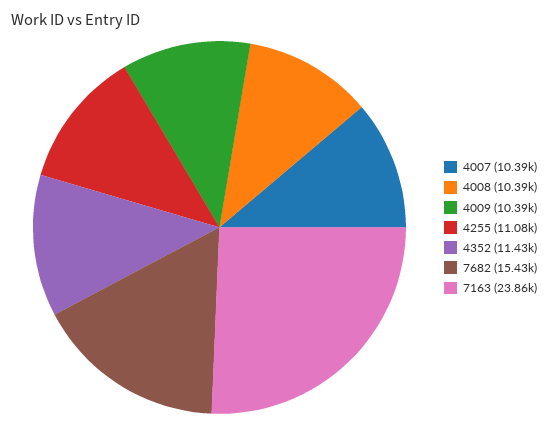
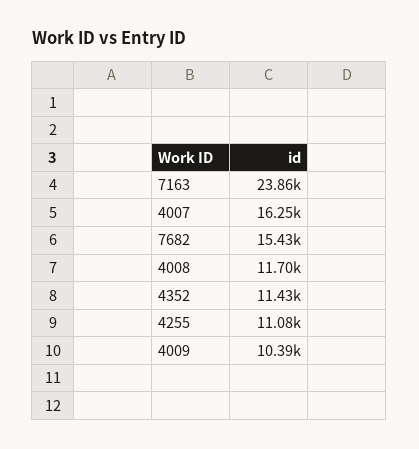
4007: 10390 -> 16250
4008: 10390 -> 11700

